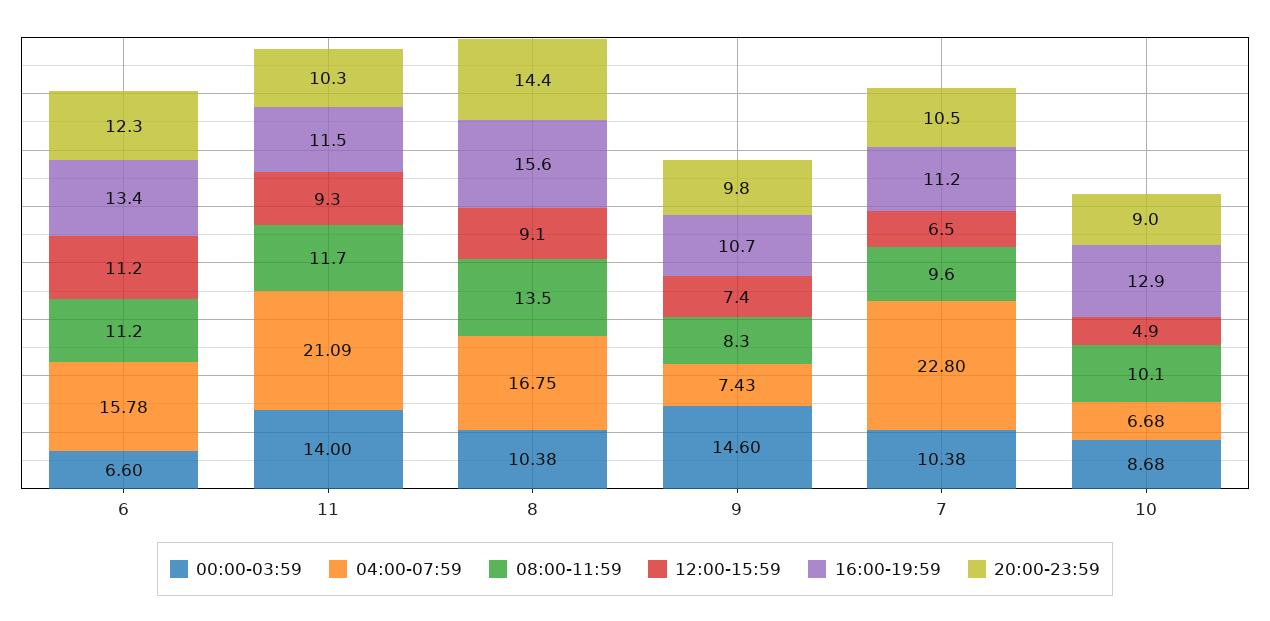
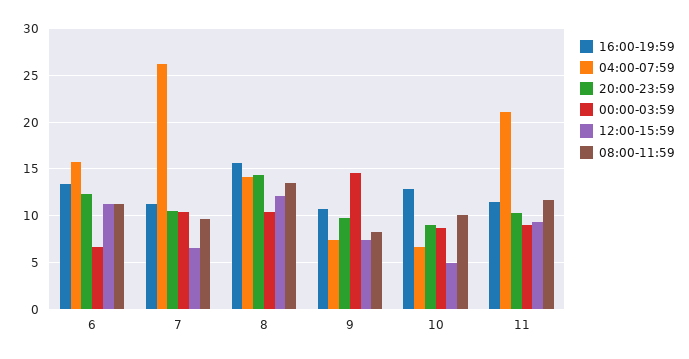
00:00-03:59, 11: 14 -> 9
04:00-07:59, 8: 16.75 -> 14
12:00-15:59, 8: 9.1 -> 12
04:00-07:59, 7: 22.8 -> 26

